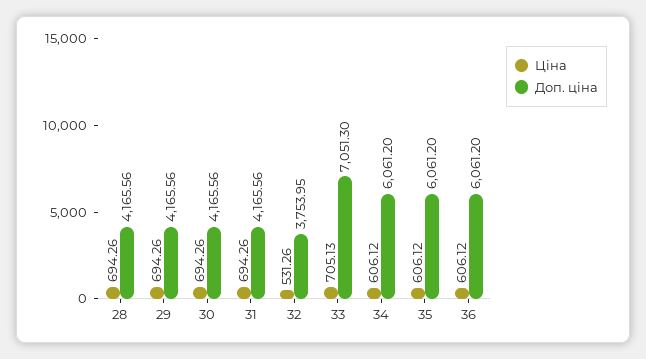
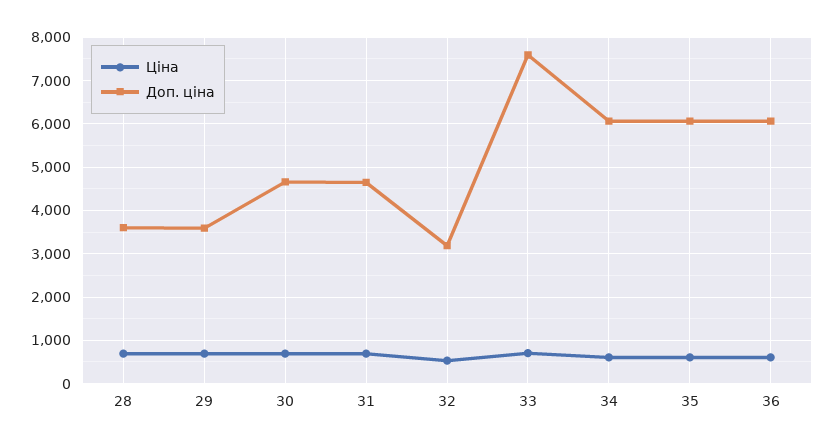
Доп. ціна, 28: 4165.56 -> 3600
Доп. ціна, 29: 4165.56 -> 3600
Доп. ціна, 30: 4165.56 -> 4600
Доп. ціна, 31: 4165.56 -> 4600
Доп. ціна, 32: 3753.95 -> 3200
Доп. ціна, 33: 7051.3 -> 7600

